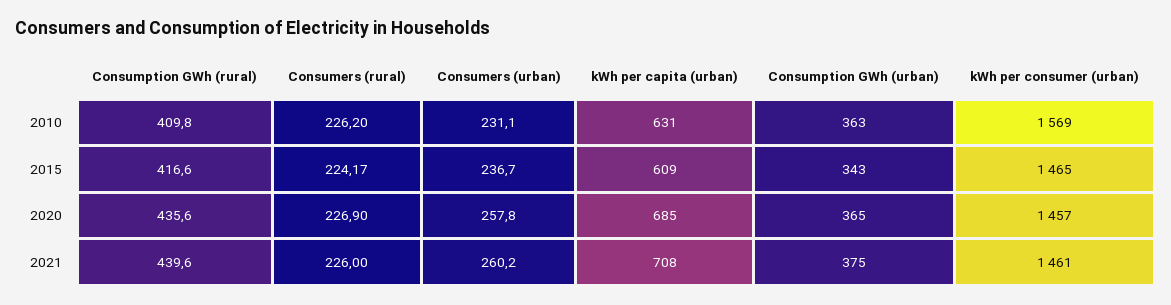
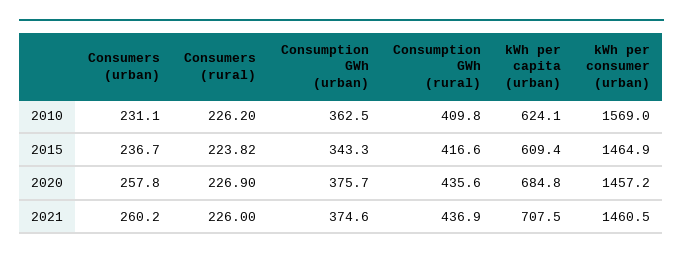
kWh per capita (urban), 2010: 631 -> 624.1
Consumers (rural), 2015: 224.17 -> 223.82
Consumption GWh (urban), 2020: 365 -> 375.7
Consumption GWh (rural), 2021: 439.6 -> 436.9

